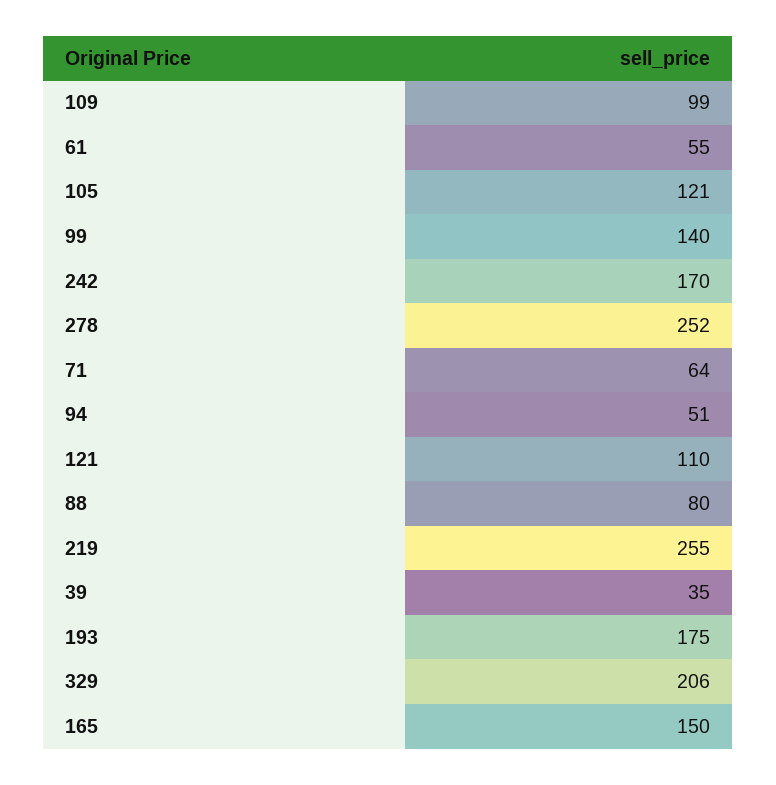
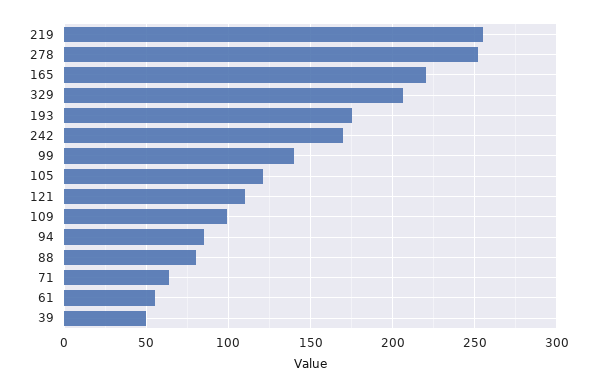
94: 51 -> 85
39: 35 -> 50
165: 150 -> 220

